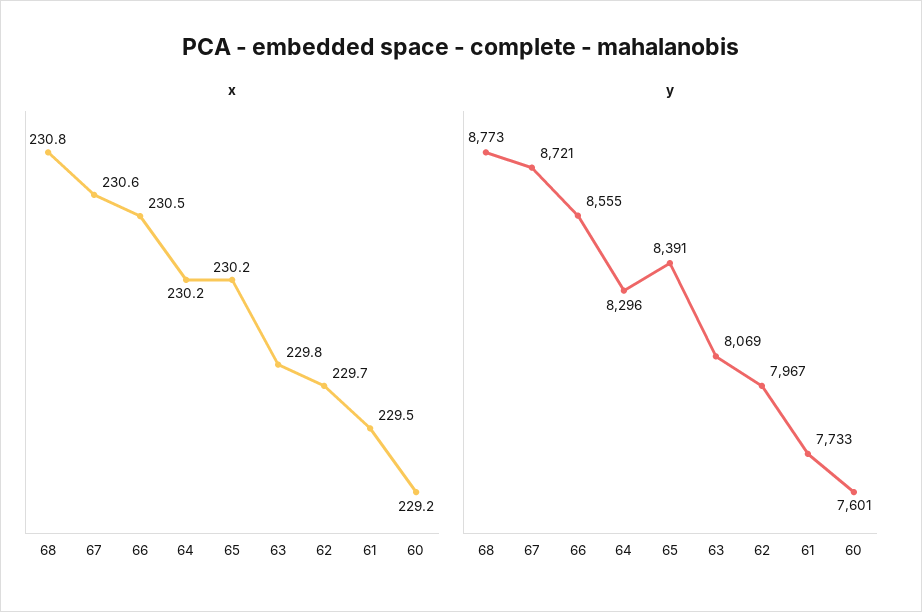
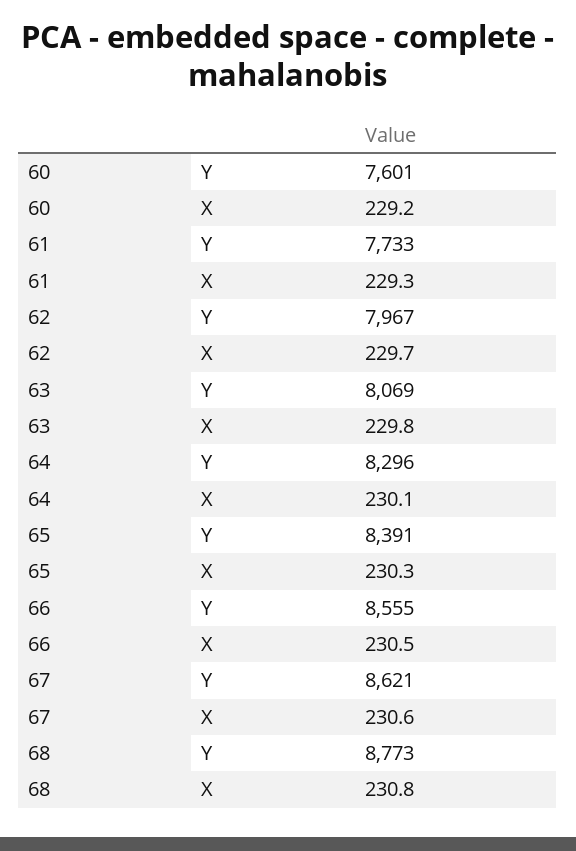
x, 64: 230.2 -> 230.1
x, 65: 230.2 -> 230.3
x, 61: 229.5 -> 229.3
y, 67: 8721 -> 8621

